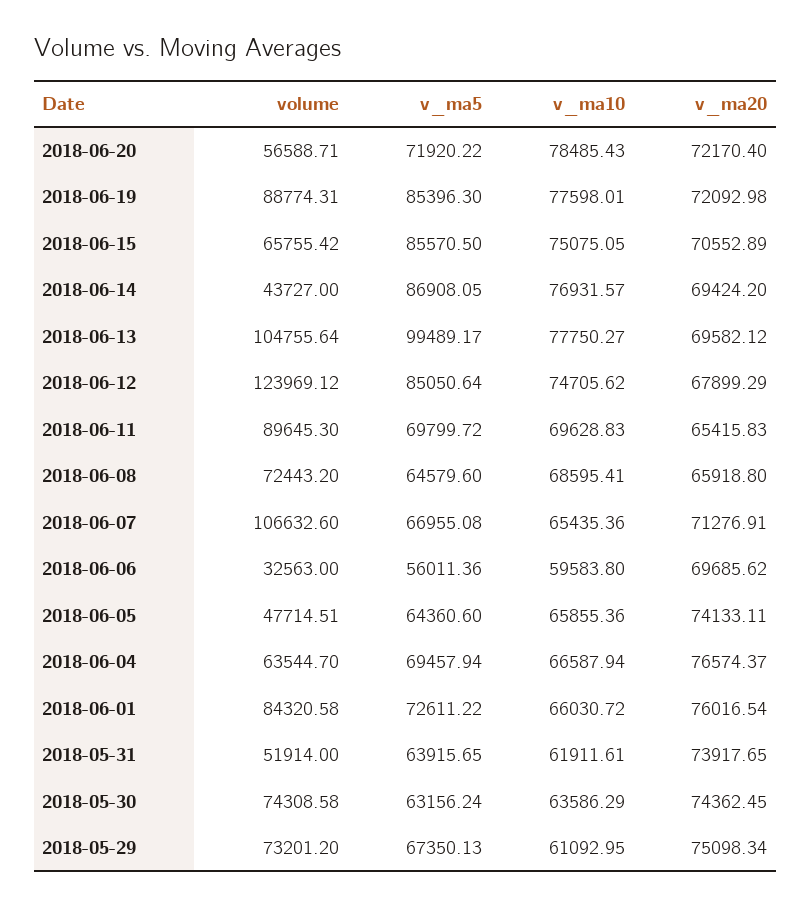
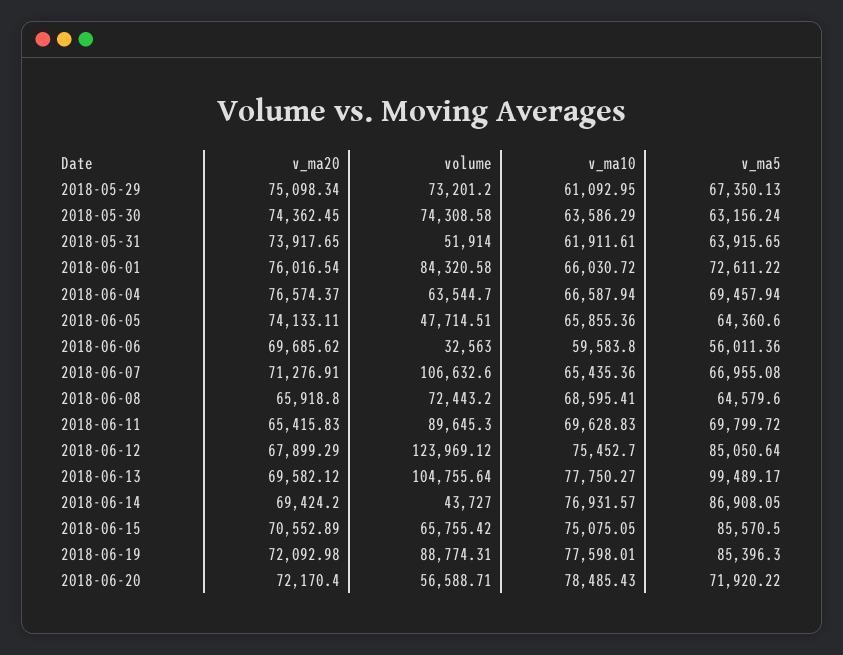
v_ma10, 2018-06-12: 74705.62 -> 75452.7

